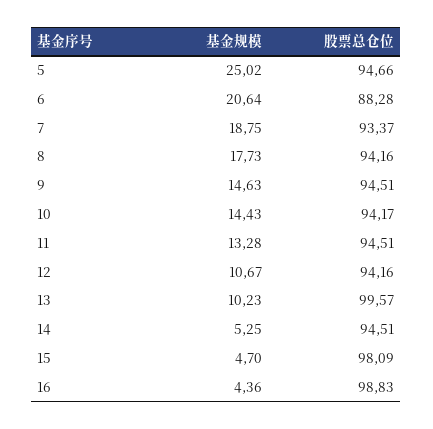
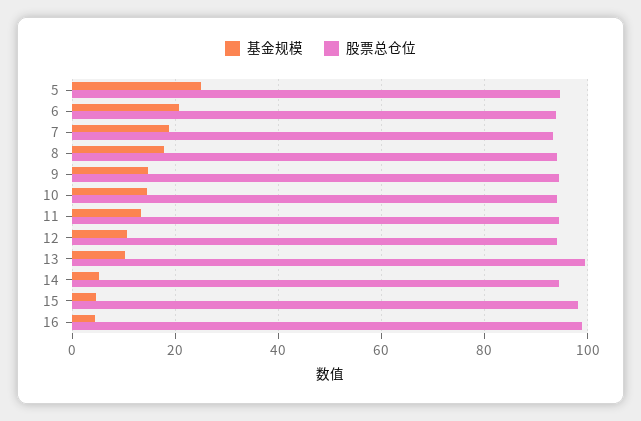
股票总仓位, 6: 88.28 -> 94

